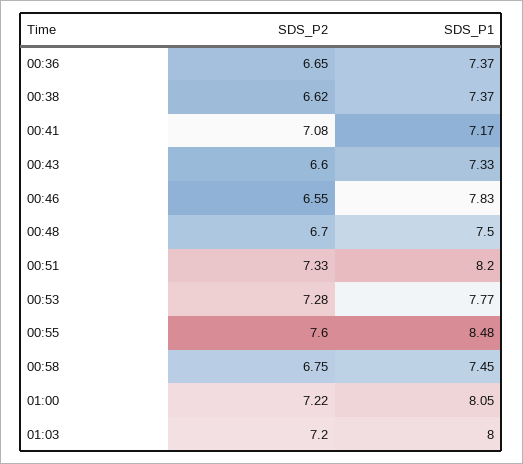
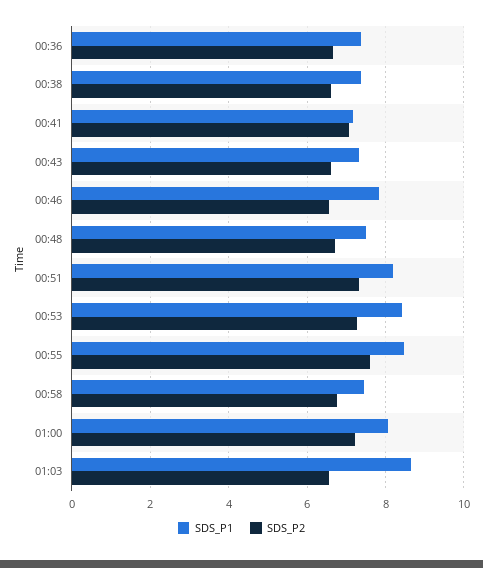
SDS_P1, 00:53: 7.77 -> 8.4
SDS_P2, 01:03: 7.2 -> 6.6
SDS_P1, 01:03: 8 -> 8.6

